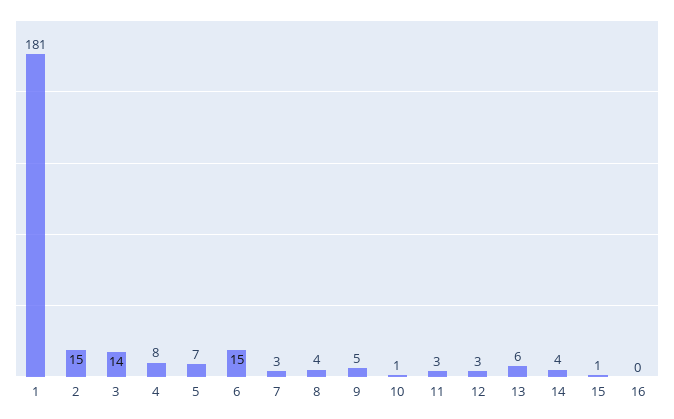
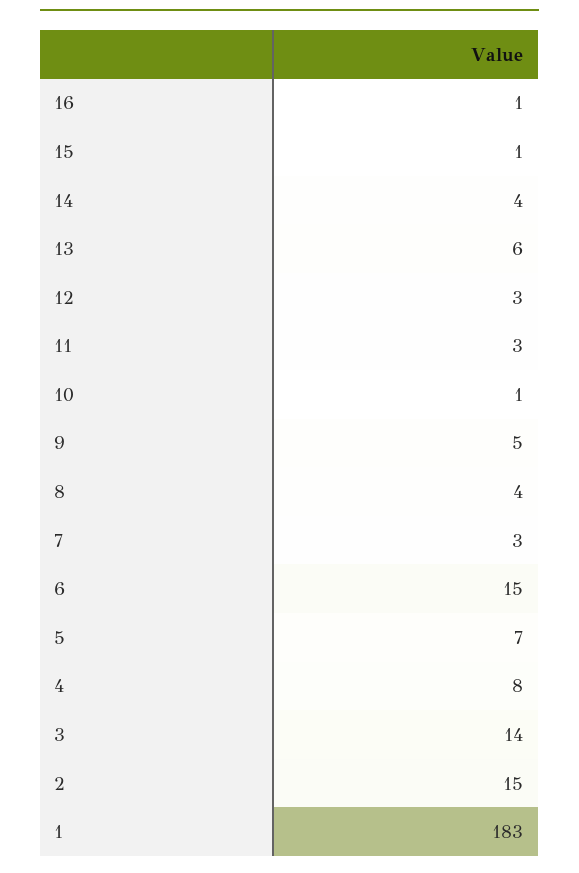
1: 181 -> 183
16: 0 -> 1

